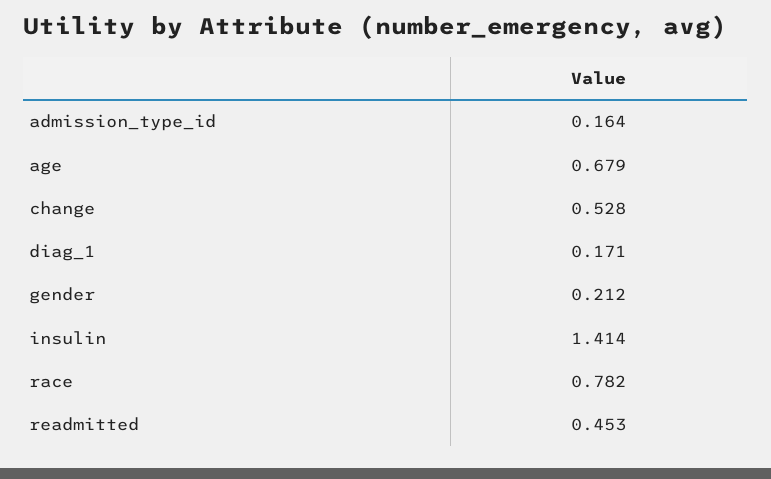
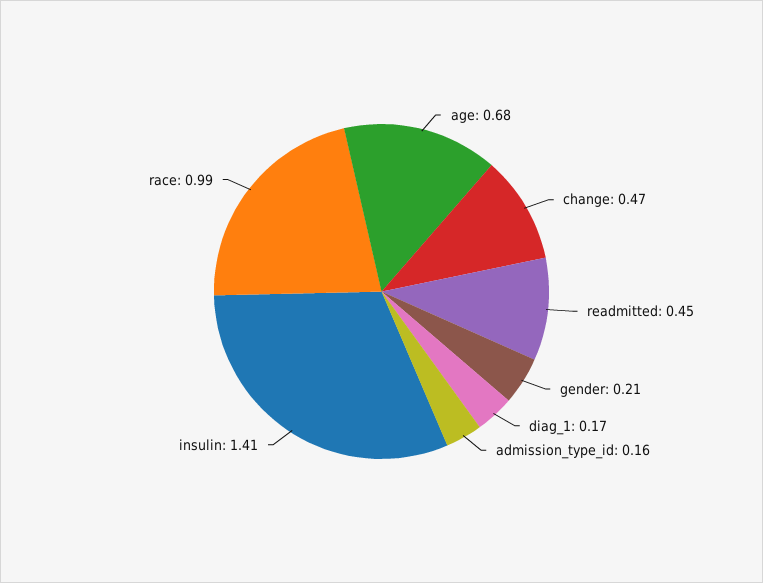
change: 0.528 -> 0.47
race: 0.782 -> 0.99

